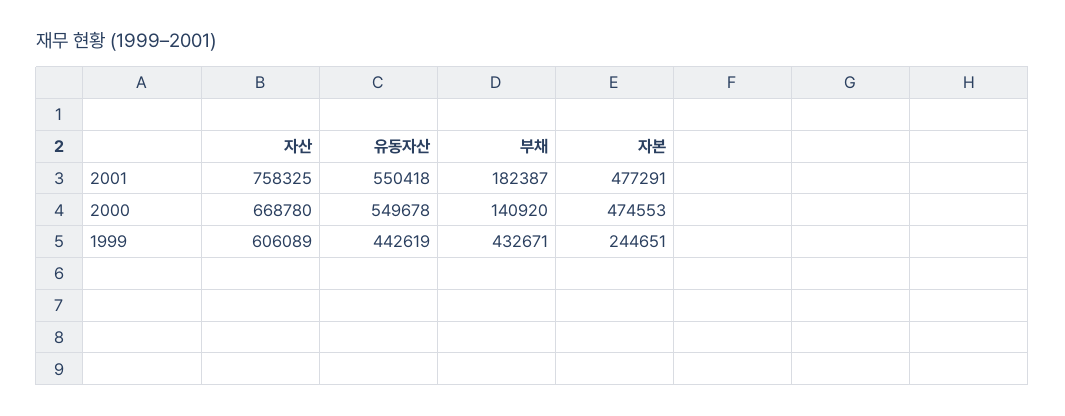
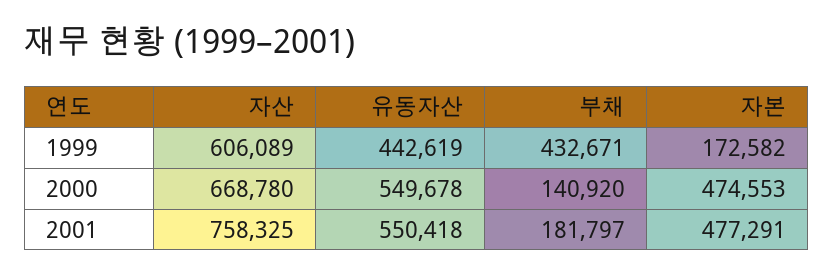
부채, 2001: 182387 -> 181797
자본, 1999: 244651 -> 172582

